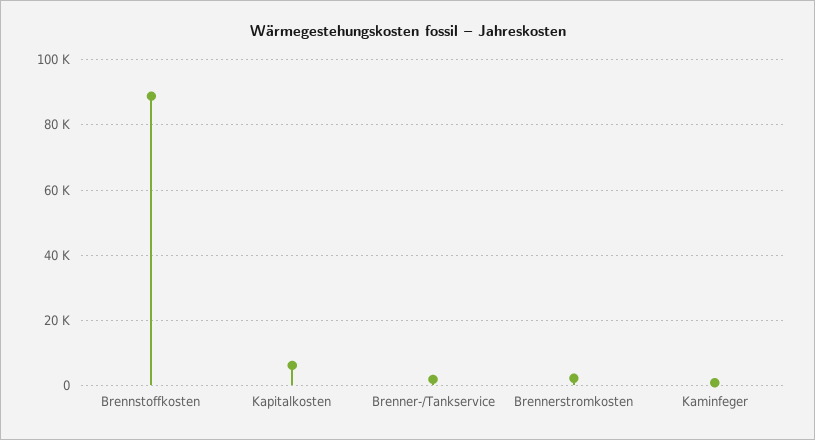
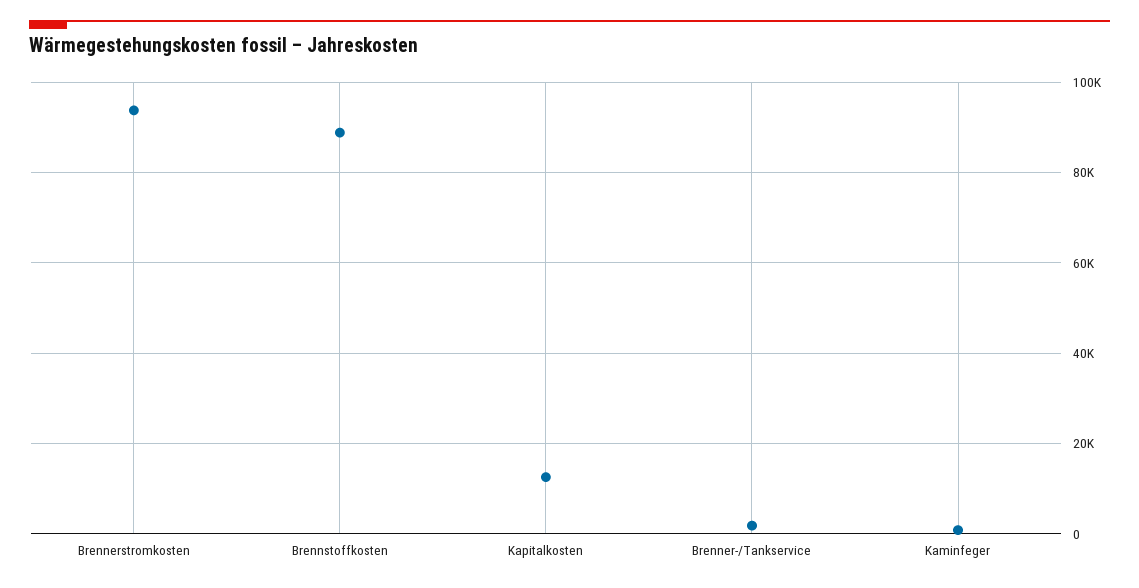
Kapitalkosten: 6000 -> 12000
Brennerstromkosten: 2000 -> 94000

